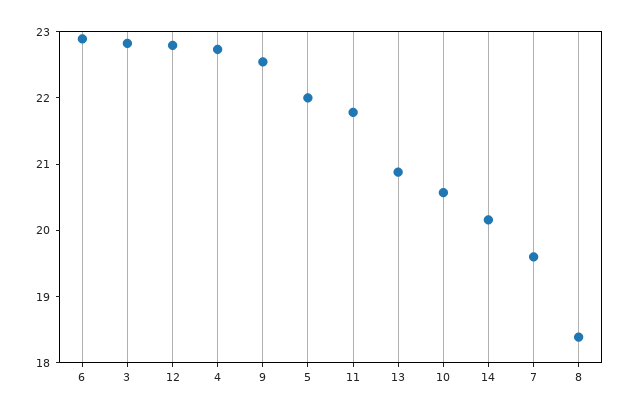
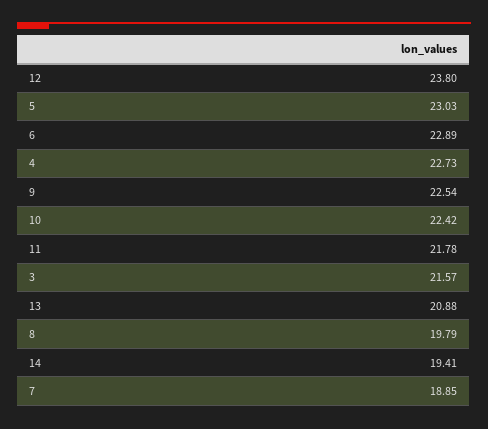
3: 22.8 -> 21.57
12: 22.8 -> 23.8
5: 22 -> 23.03
10: 20.6 -> 22.42
14: 20.2 -> 19.41
7: 19.6 -> 18.85
8: 18.4 -> 19.79

